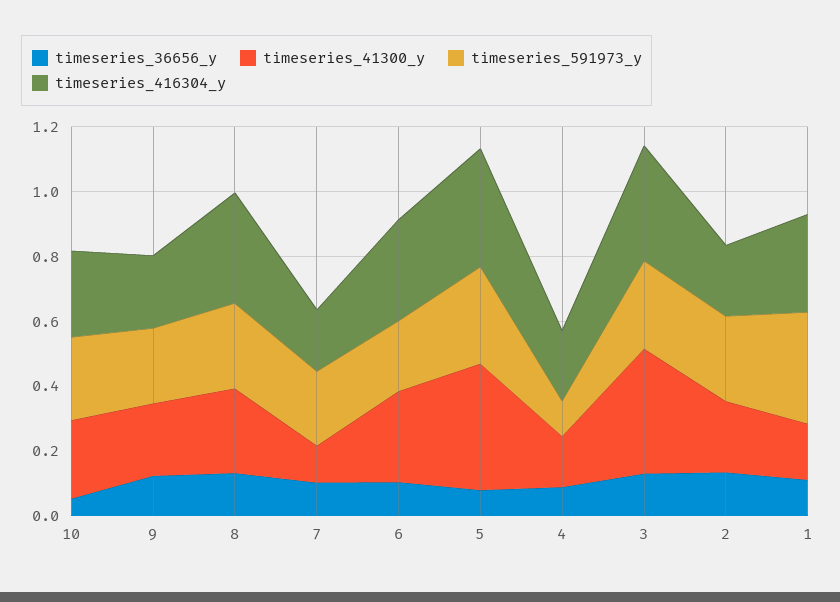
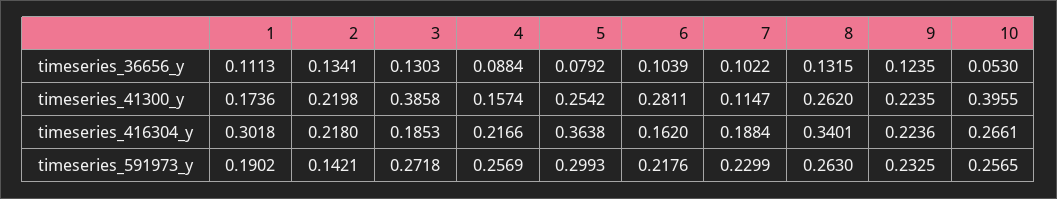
timeseries_41300_y, 10: 0.25 -> 0.3955
timeseries_416304_y, 6: 0.3 -> 0.162
timeseries_41300_y, 5: 0.4 -> 0.2542
timeseries_591973_y, 4: 0.1 -> 0.2569
timeseries_416304_y, 3: 0.35 -> 0.1853
timeseries_591973_y, 2: 0.25 -> 0.1421
timeseries_591973_y, 1: 0.35 -> 0.1902

